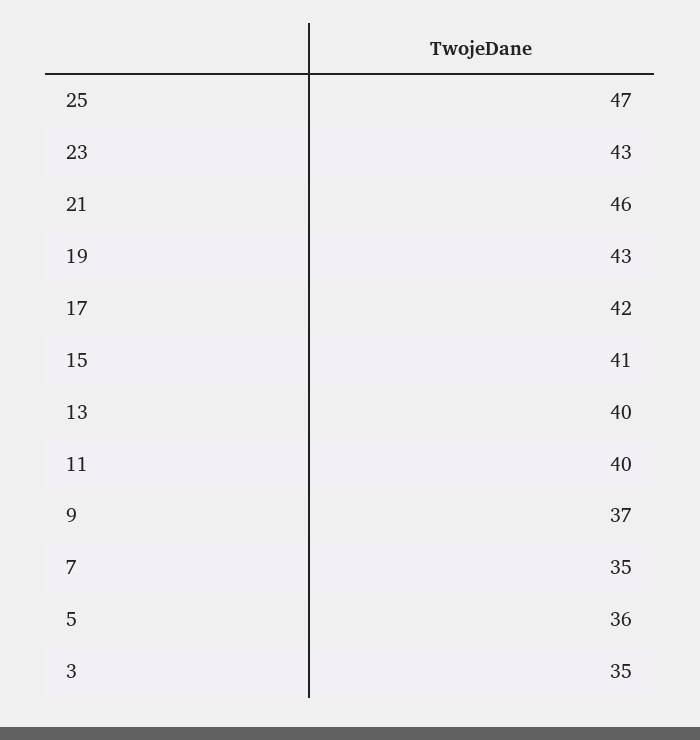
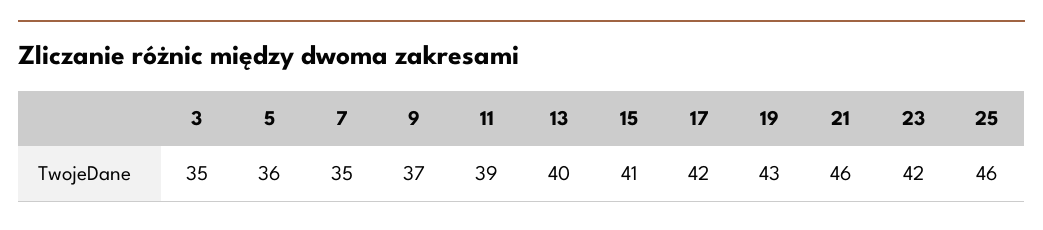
25: 47 -> 46
23: 43 -> 42
11: 40 -> 39

